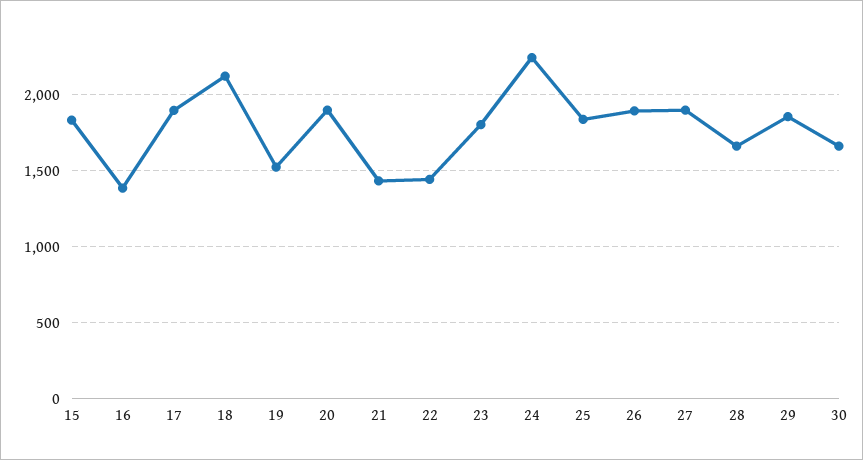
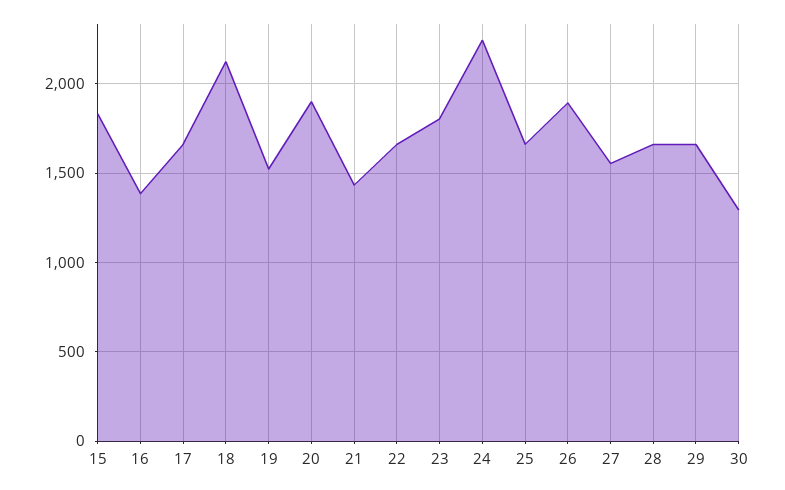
17: 1900 -> 1650
22: 1450 -> 1650
25: 1850 -> 1650
27: 1900 -> 1550
29: 1850 -> 1650
30: 1650 -> 1300

